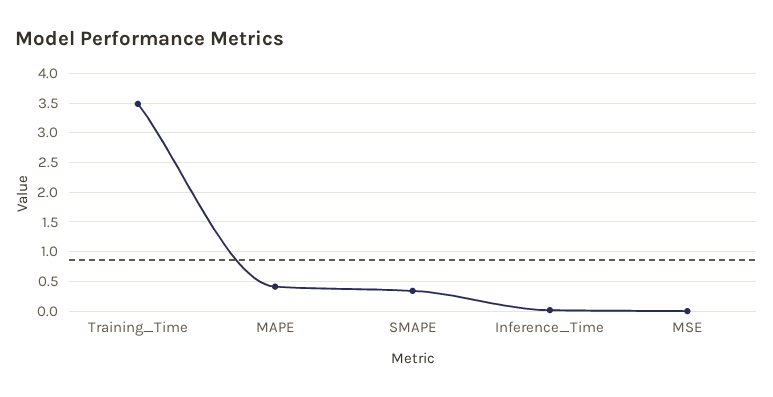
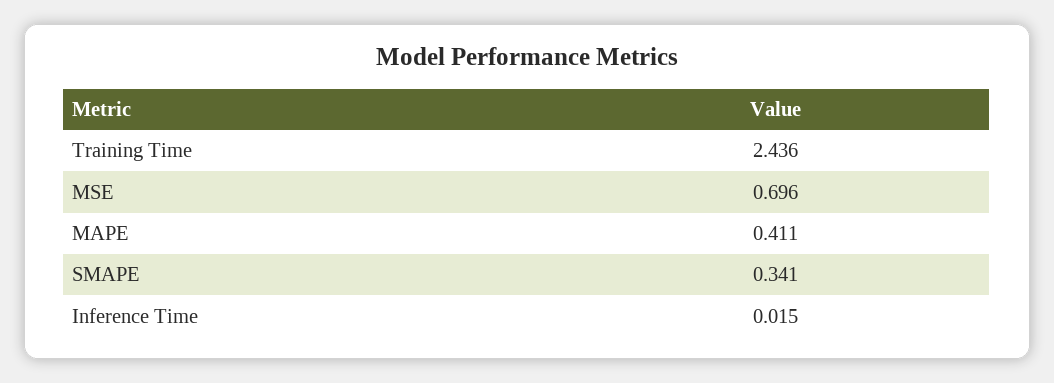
Training_Time: 3.5 -> 2.436
MSE: 0 -> 0.696

